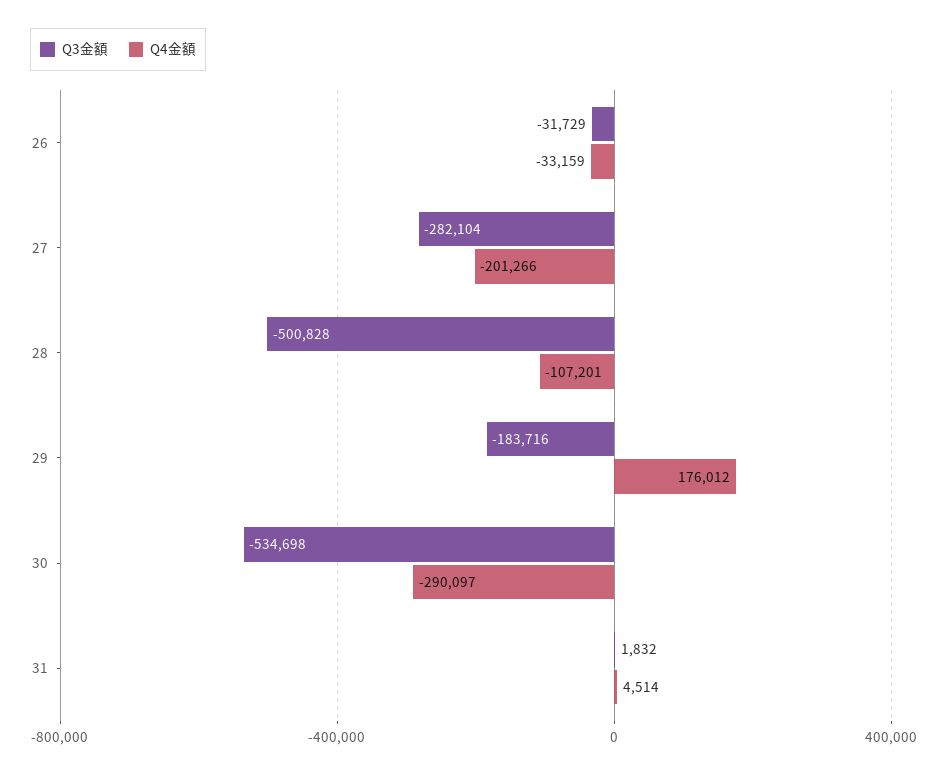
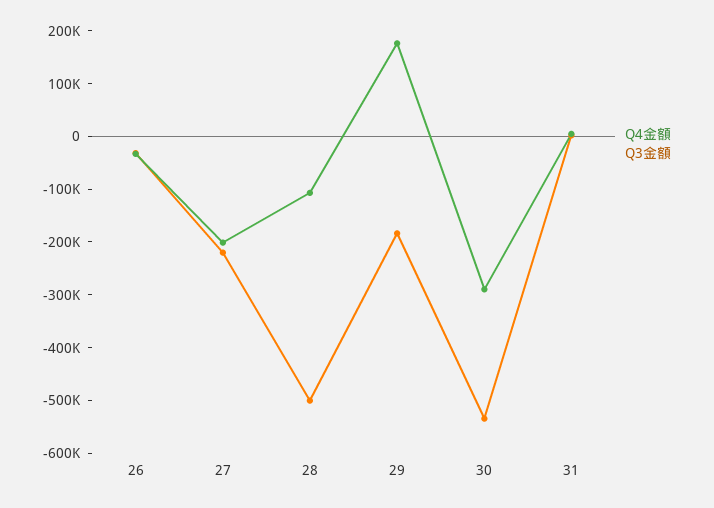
Q3金額, 27: -282104 -> -220000

